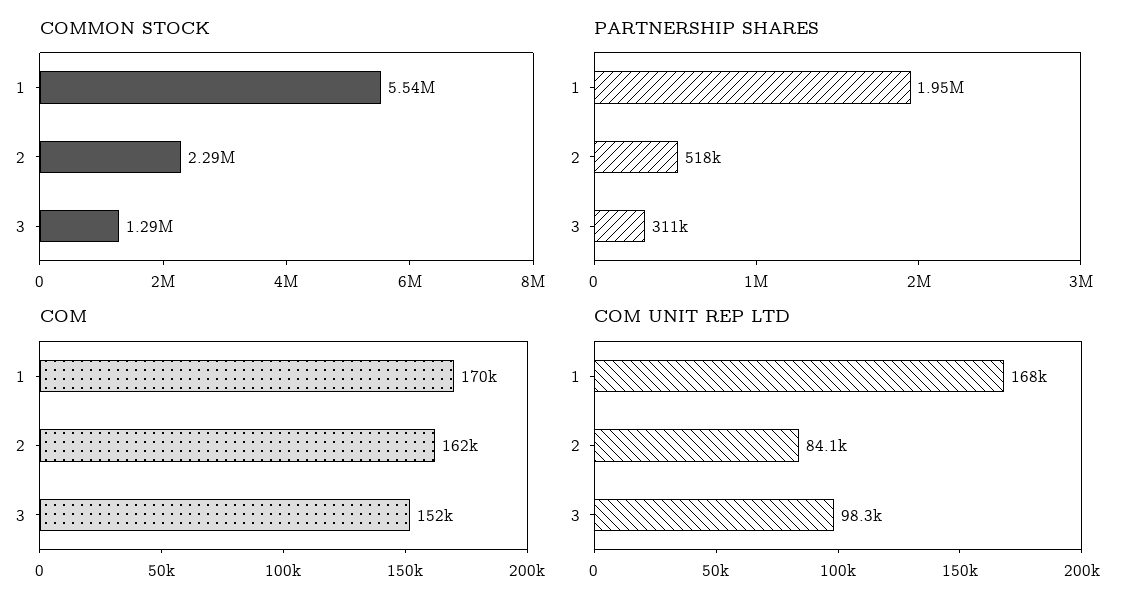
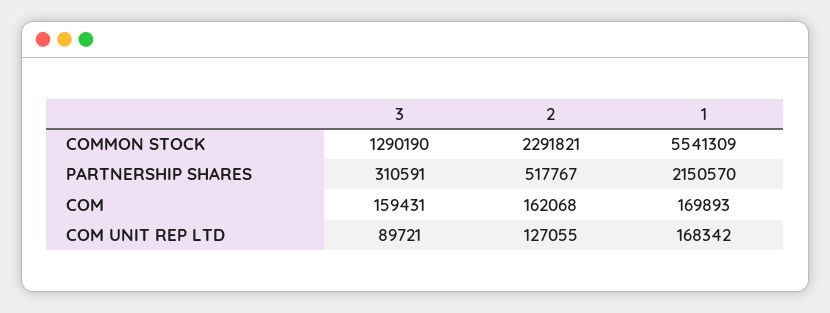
PARTNERSHIP SHARES, 1: 1950000 -> 2150570
COM, 3: 152000 -> 159431
COM UNIT REP LTD, 2: 84100 -> 127055
COM UNIT REP LTD, 3: 98300 -> 89721

